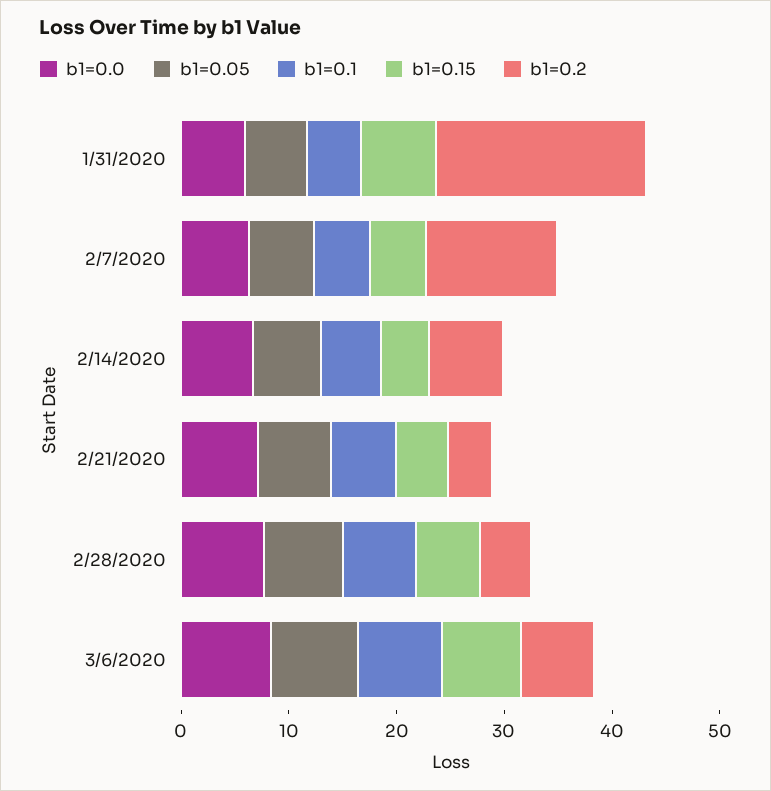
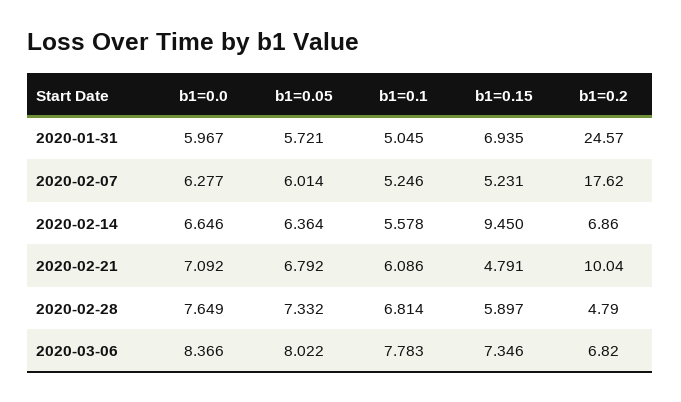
b1=0.2, 1/31/2020: 20 -> 24.57
b1=0.2, 2/7/2020: 12 -> 17.62
b1=0.15, 2/14/2020: 4 -> 9.45
b1=0.2, 2/21/2020: 4 -> 10.04

